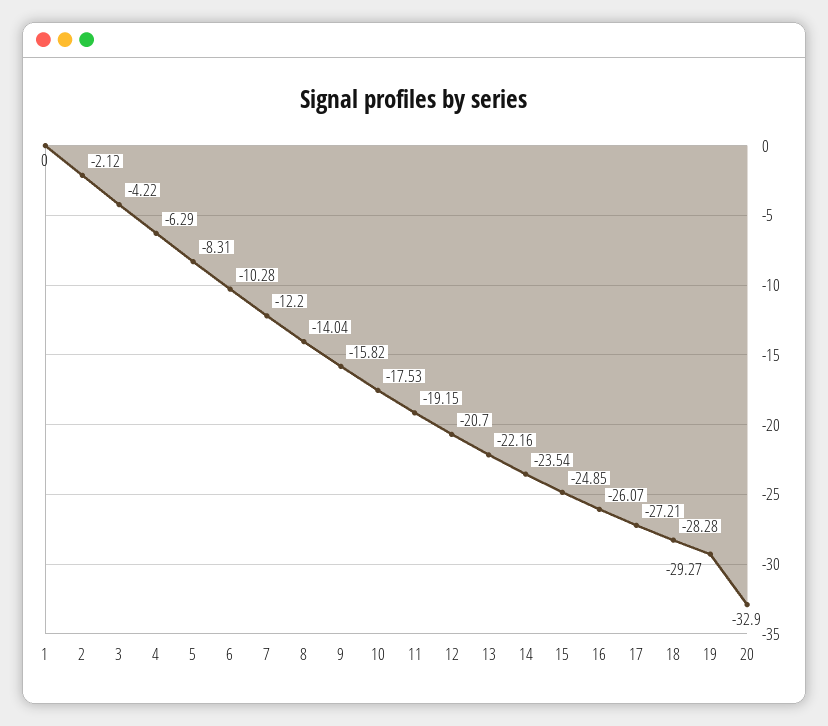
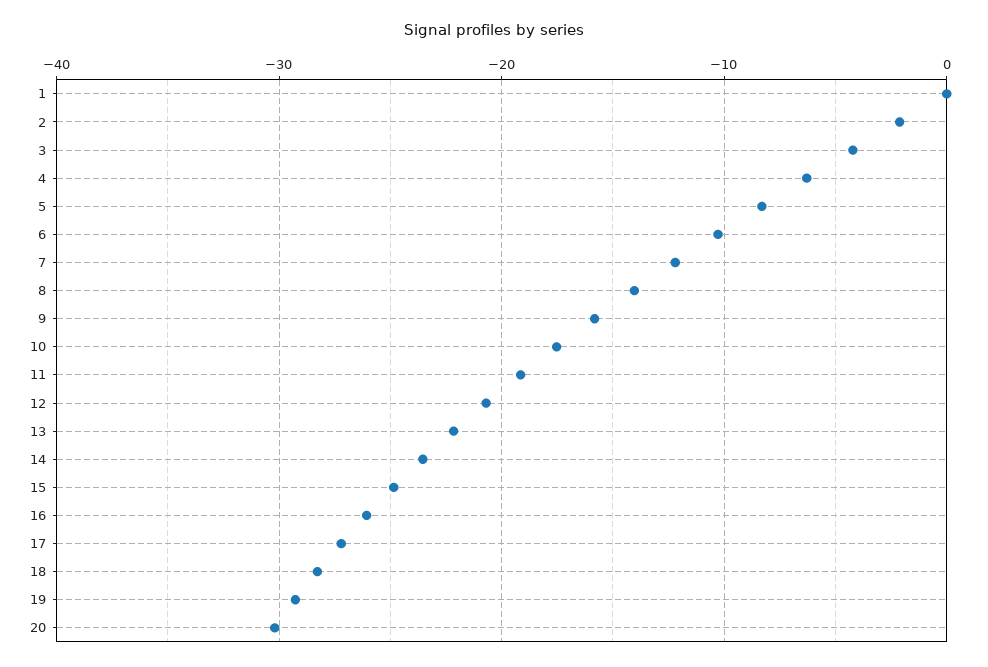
20: -32.9 -> -30

